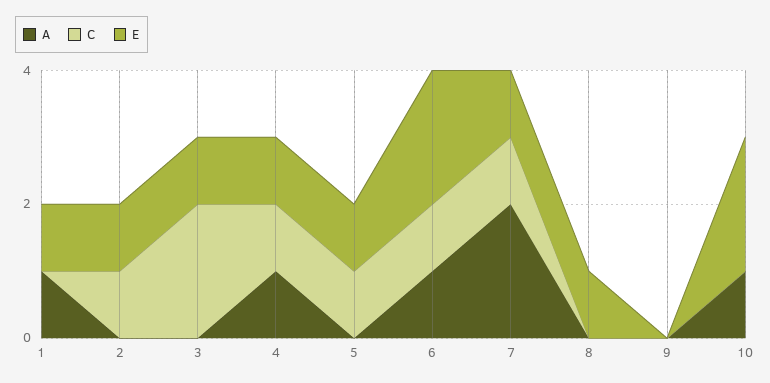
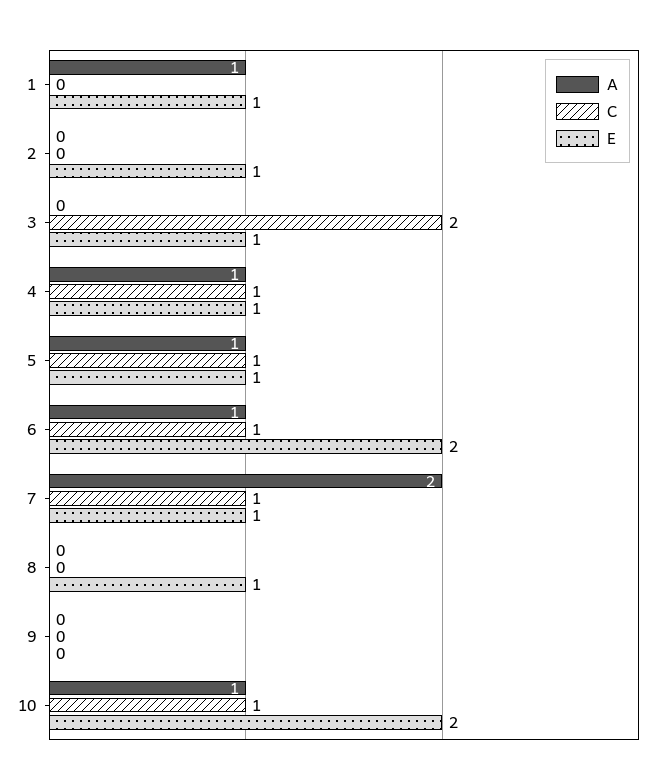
C, 2: 1 -> 0
A, 5: 0 -> 1
C, 10: 0 -> 1

